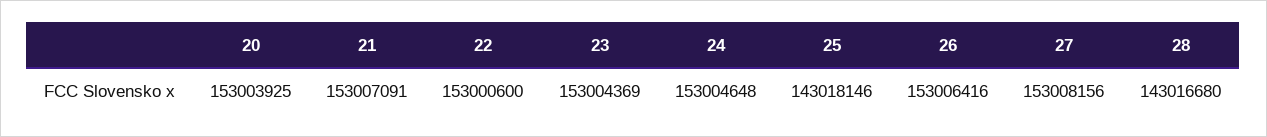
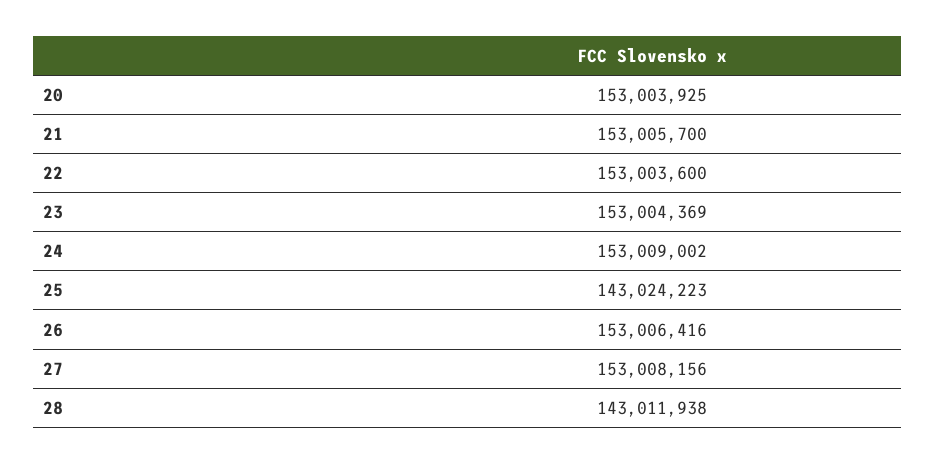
21: 153007091 -> 153005700
22: 153000600 -> 153003600
24: 153004648 -> 153009002
25: 143018146 -> 143024223
28: 143016680 -> 143011938

